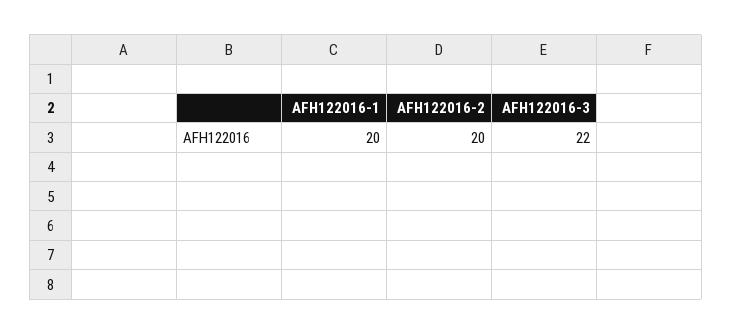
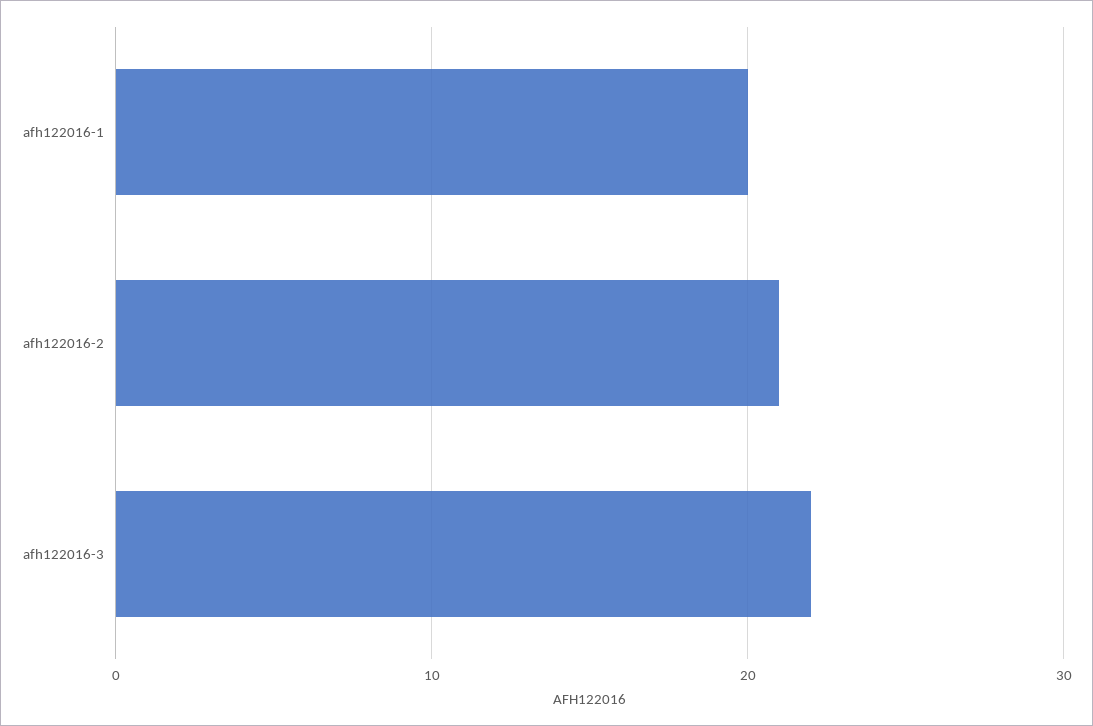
AFH122016-2: 20 -> 21

